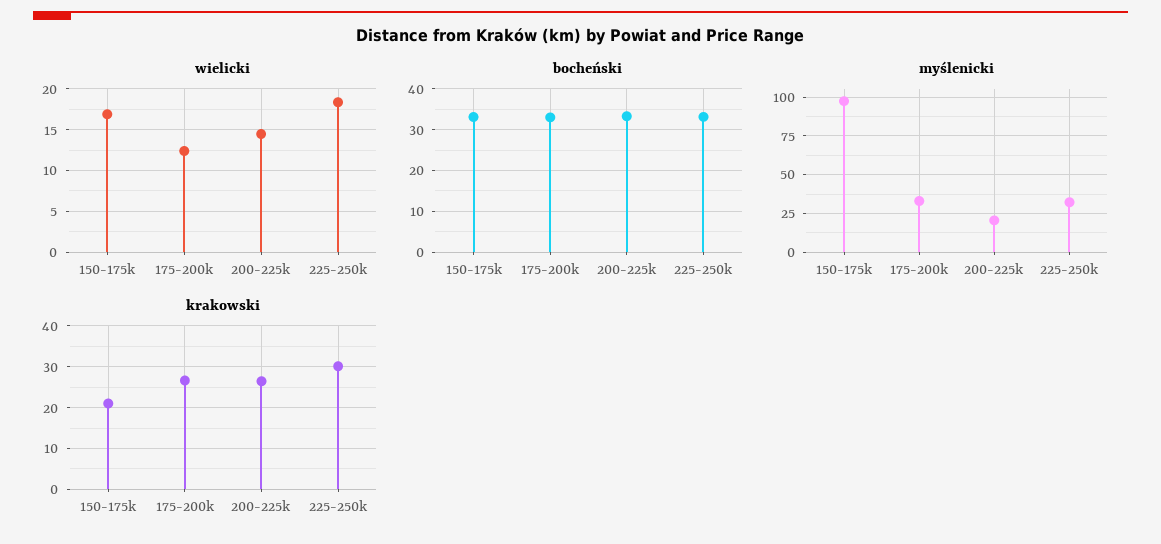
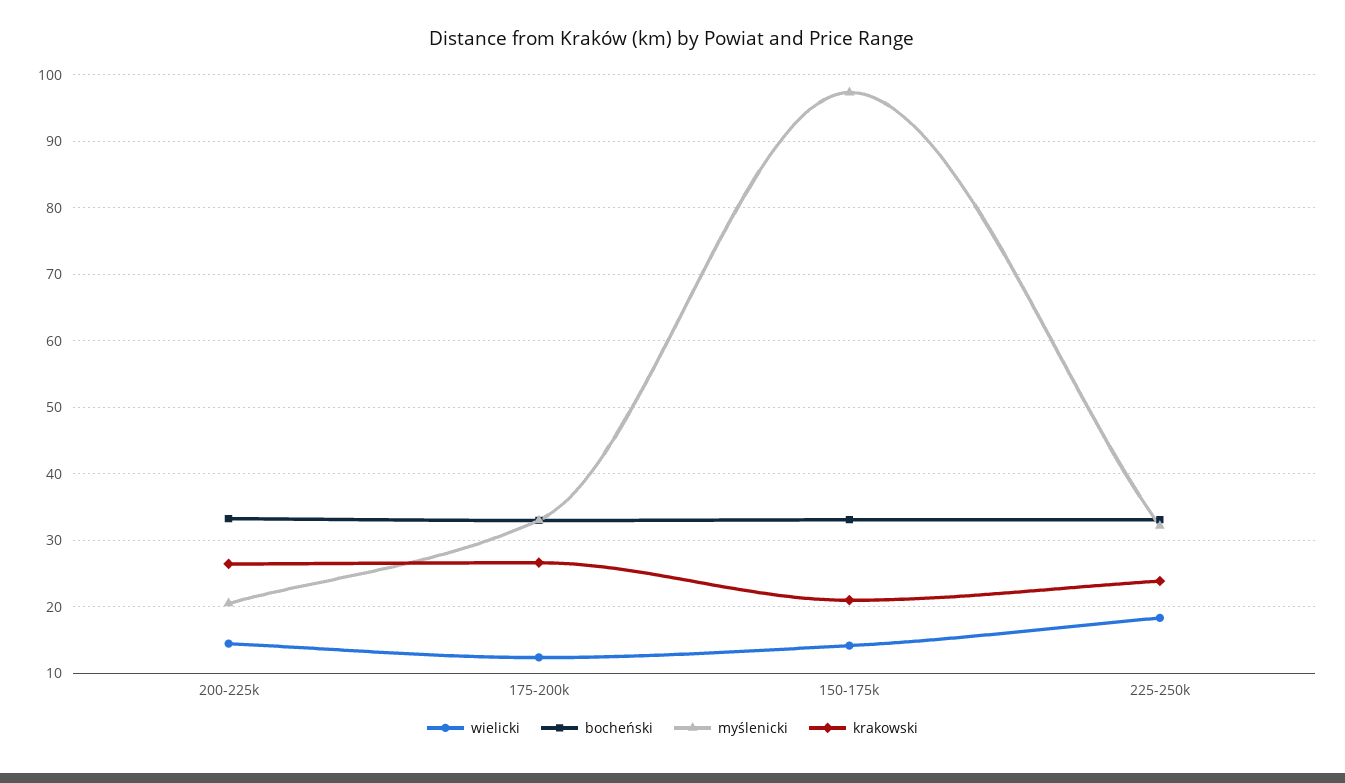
wielicki, 150-175k: 17 -> 14
krakowski, 225-250k: 30 -> 24

